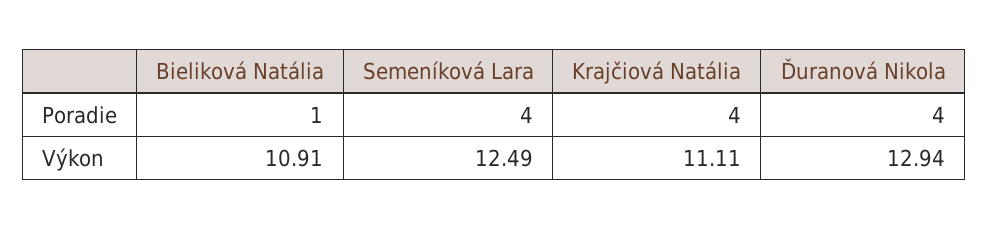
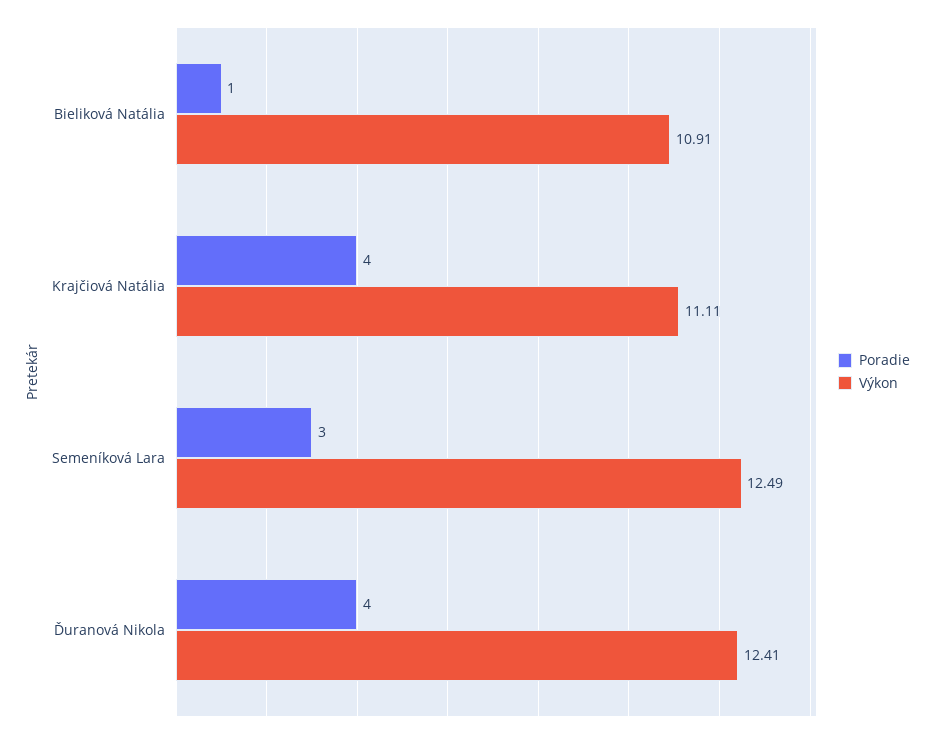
Poradie, Semeníková Lara: 4 -> 3
Výkon, Ďuranová Nikola: 12.94 -> 12.41

